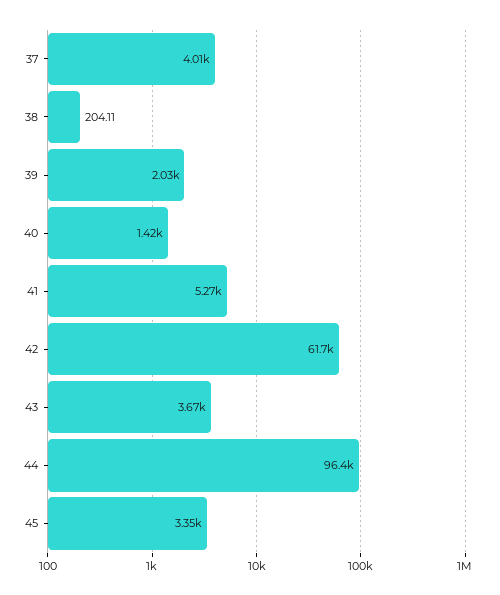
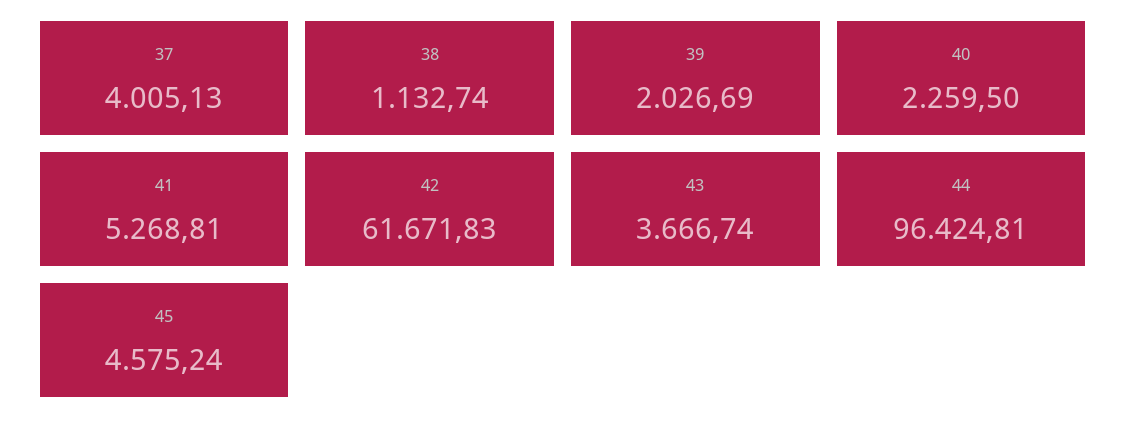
38: 204.11 -> 1132.74
40: 1420 -> 2259.5
45: 3350 -> 4575.24

